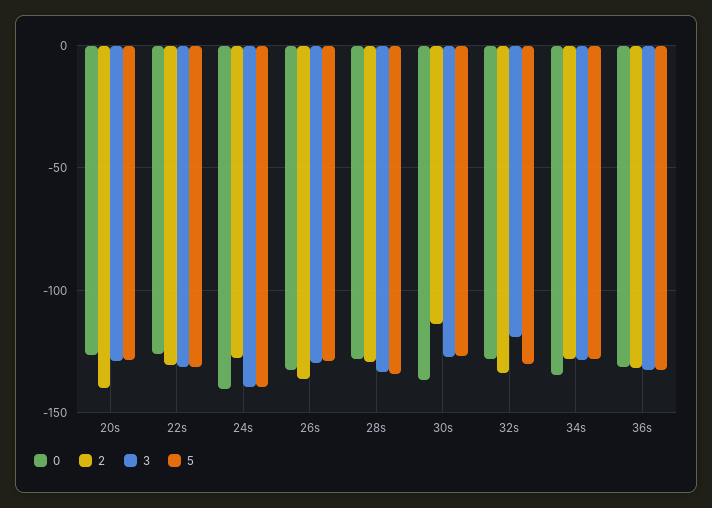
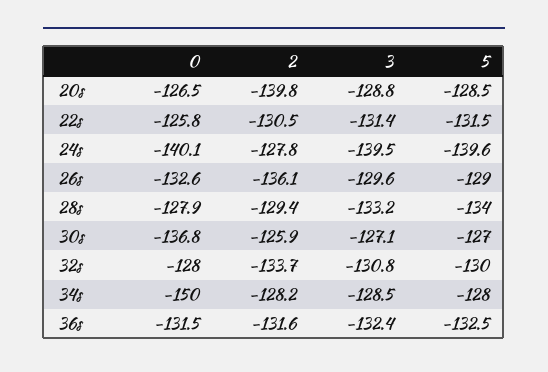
2, 30s: -115 -> -125.9
3, 32s: -120 -> -130.8
0, 34s: -135 -> -150

